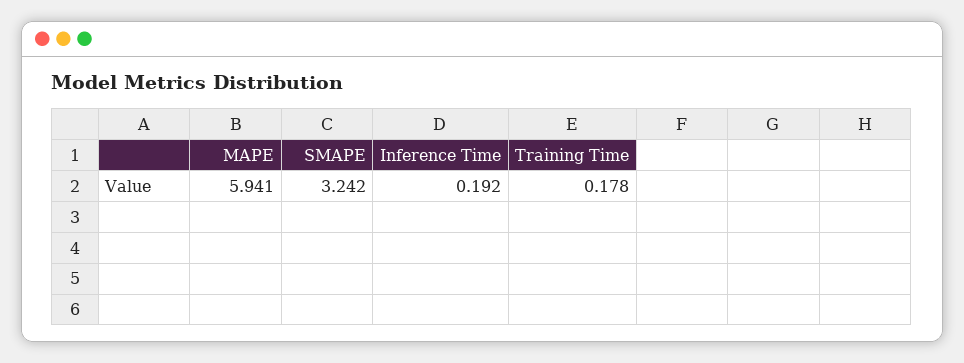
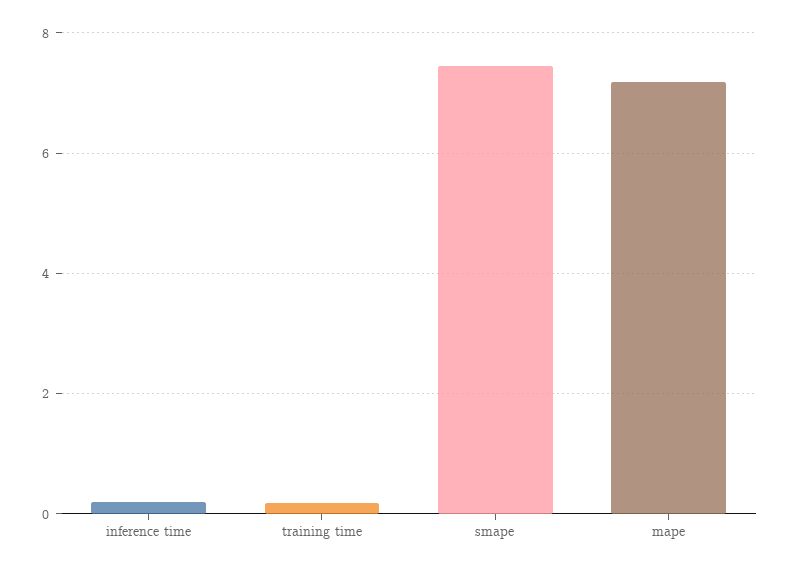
MAPE: 5.941 -> 7.2
SMAPE: 3.242 -> 7.4

